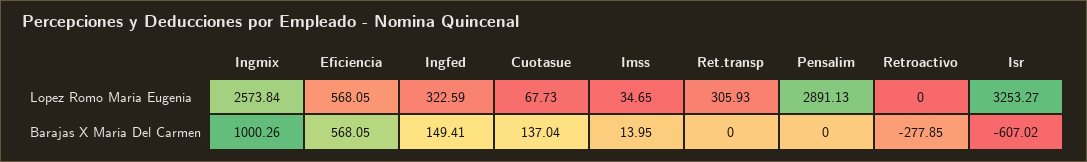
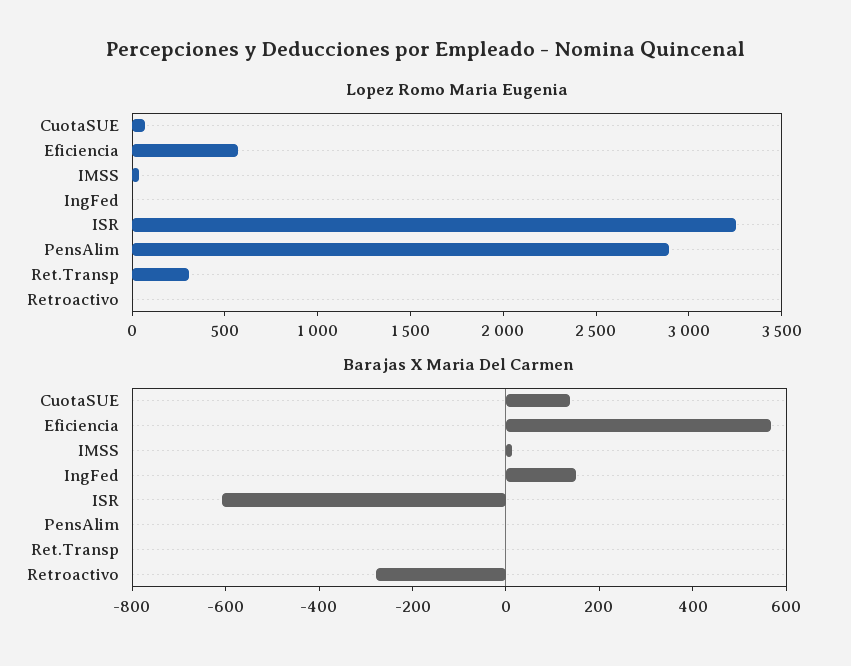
Lopez Romo Maria Eugenia, Ingmix: 2573.84 -> none
Lopez Romo Maria Eugenia, Ingfed: 322.59 -> 0
Barajas X Maria Del Carmen, Ingmix: 1000.26 -> none

